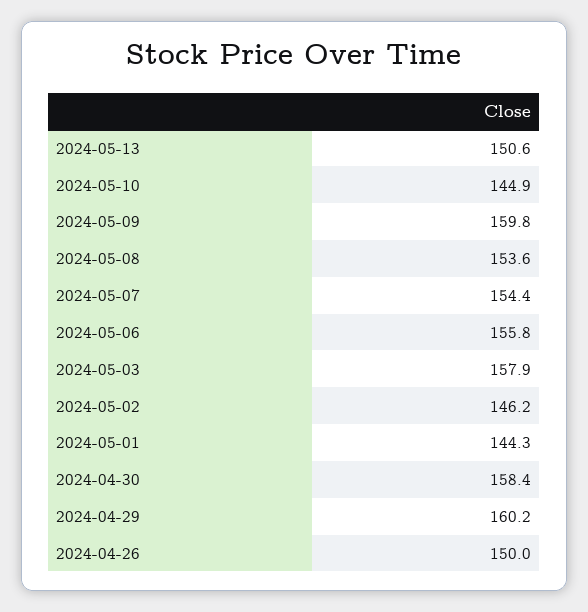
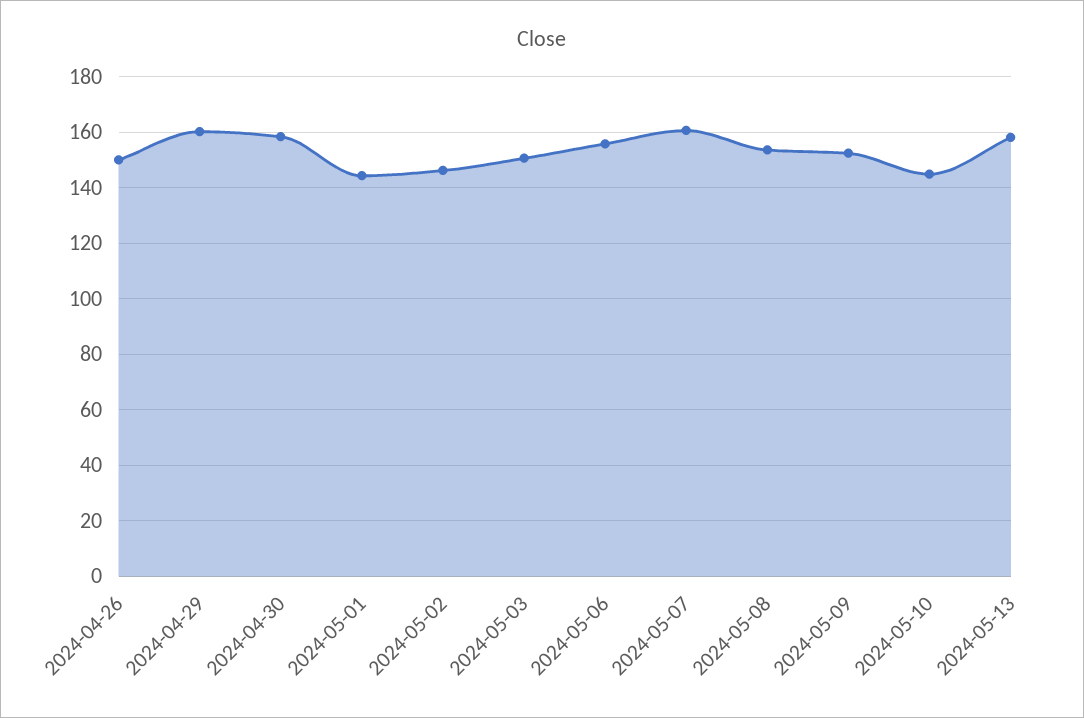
2024-05-13: 150.6 -> 157.5
2024-05-09: 159.8 -> 152.5
2024-05-07: 154.4 -> 160
2024-05-03: 157.9 -> 150

